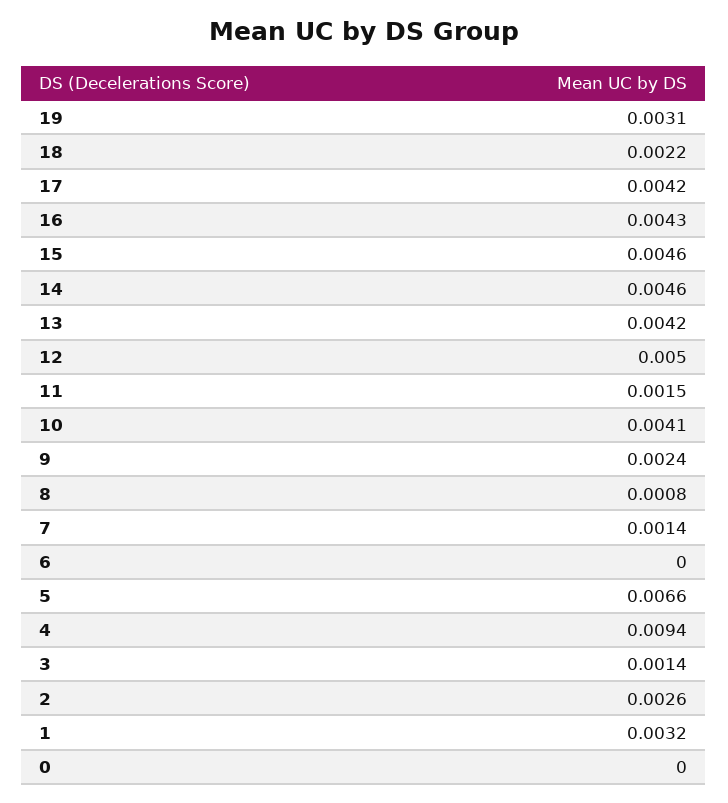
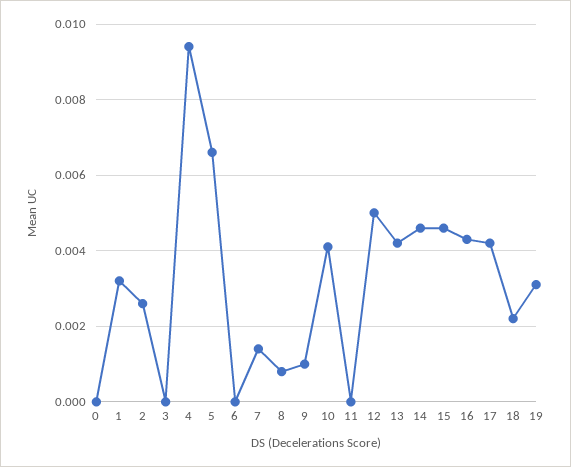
11: 0.0015 -> 0
9: 0.0024 -> 0.001
3: 0.0014 -> 0

